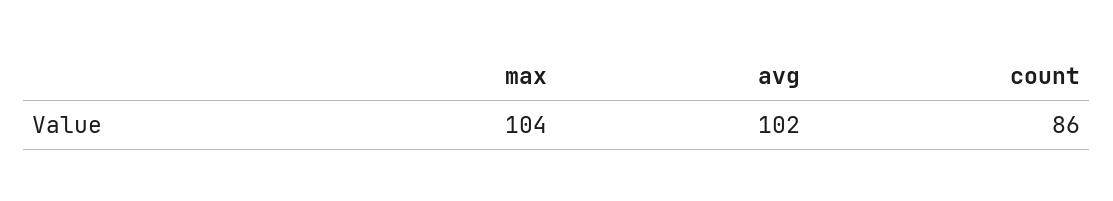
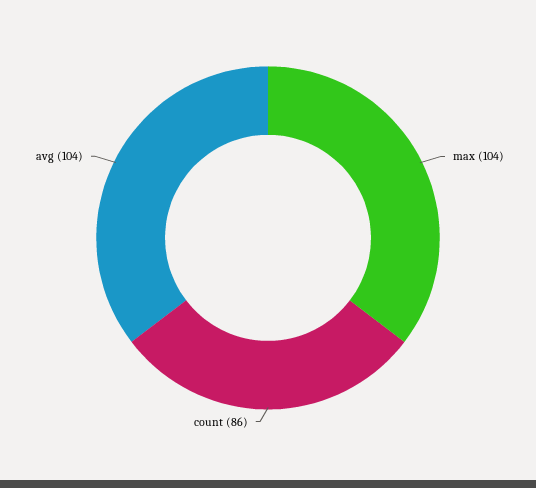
avg: 102 -> 104

